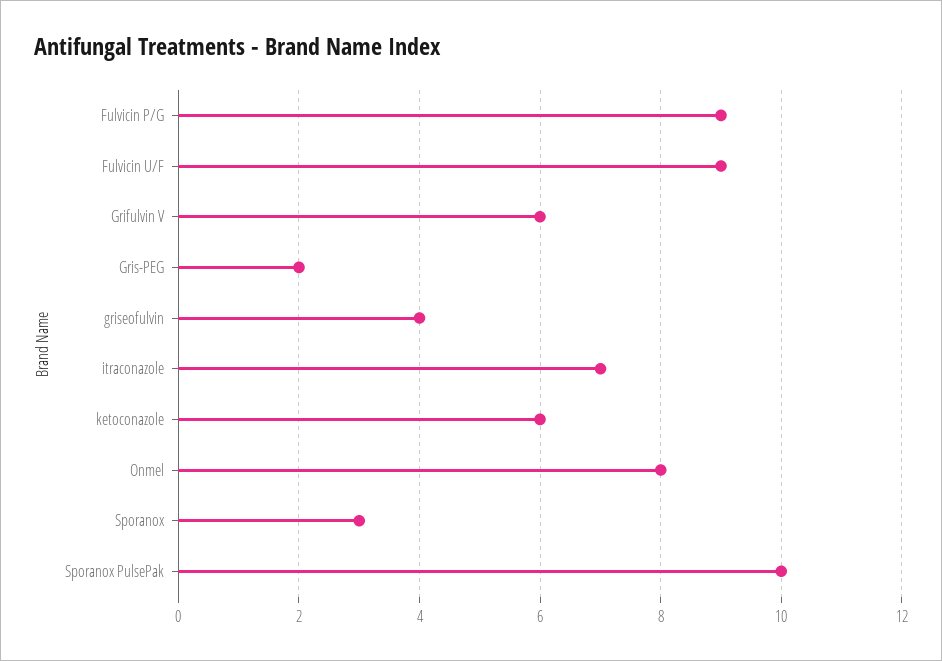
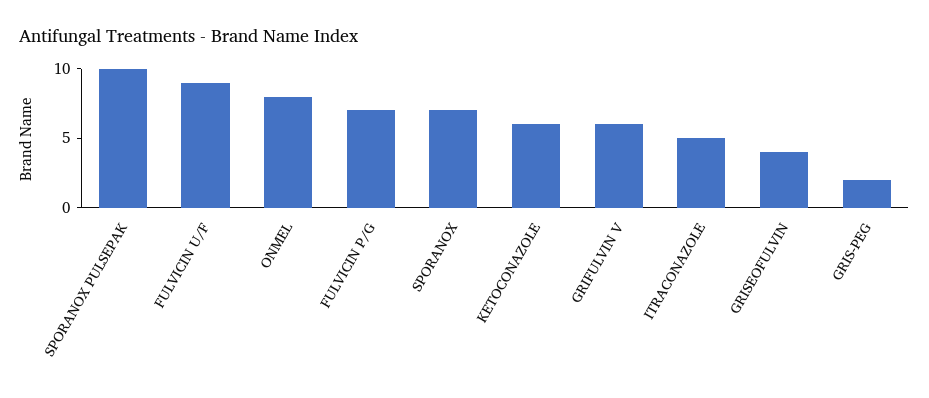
Fulvicin P/G: 9 -> 7
itraconazole: 7 -> 5
Sporanox: 3 -> 7

